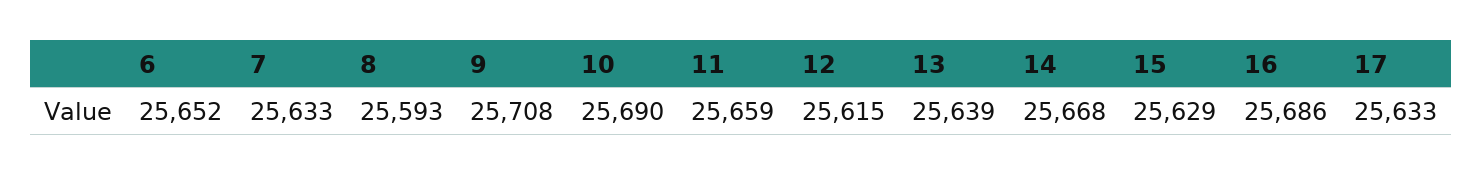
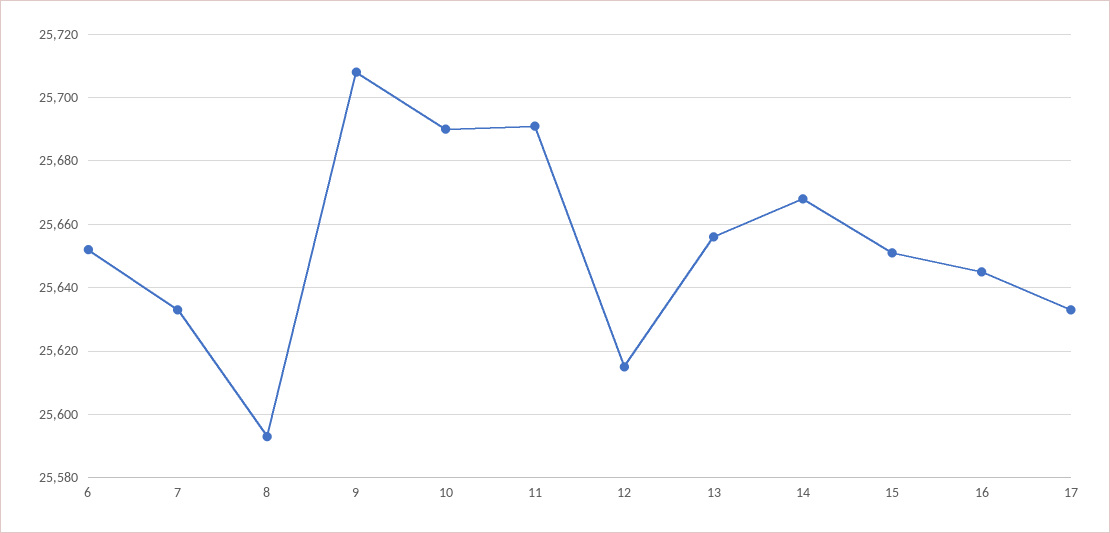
11: 25659 -> 25690
13: 25639 -> 25655
15: 25629 -> 25650
16: 25686 -> 25645

